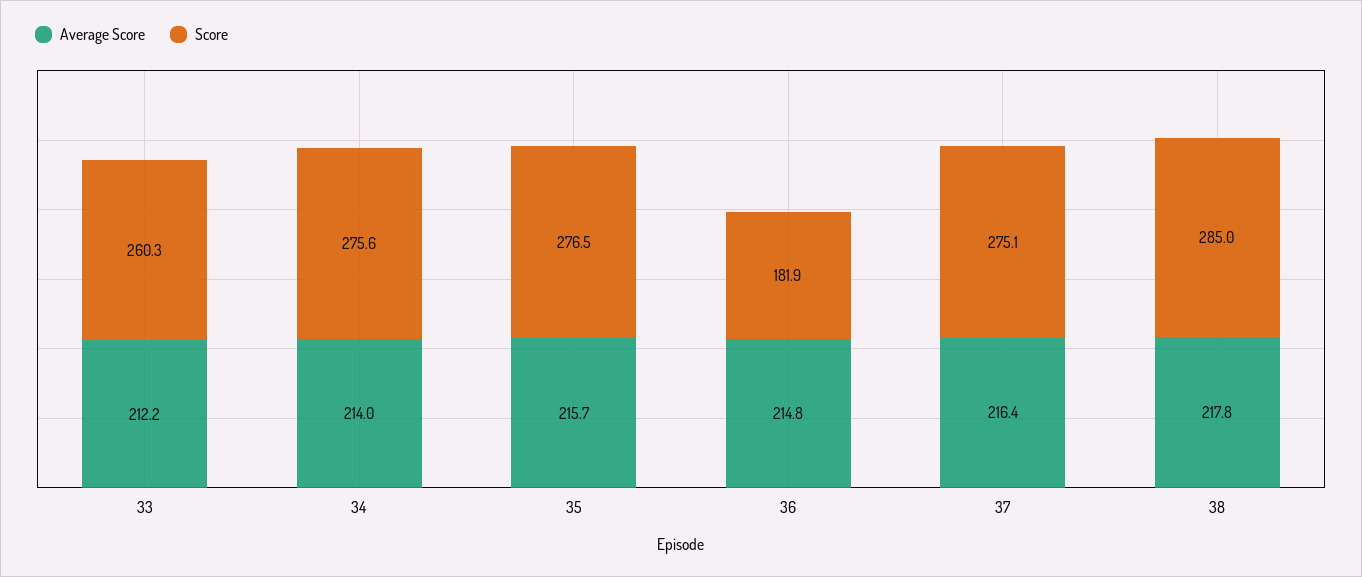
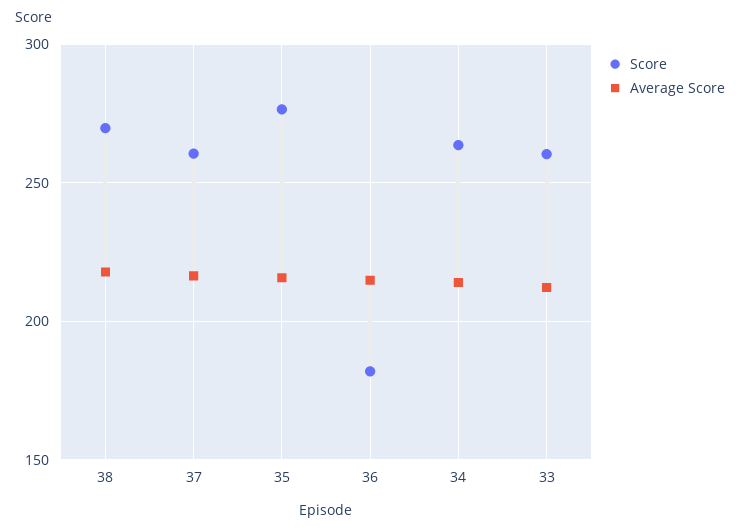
Score, 34: 275.6 -> 265
Score, 37: 275.1 -> 260
Score, 38: 285 -> 270

